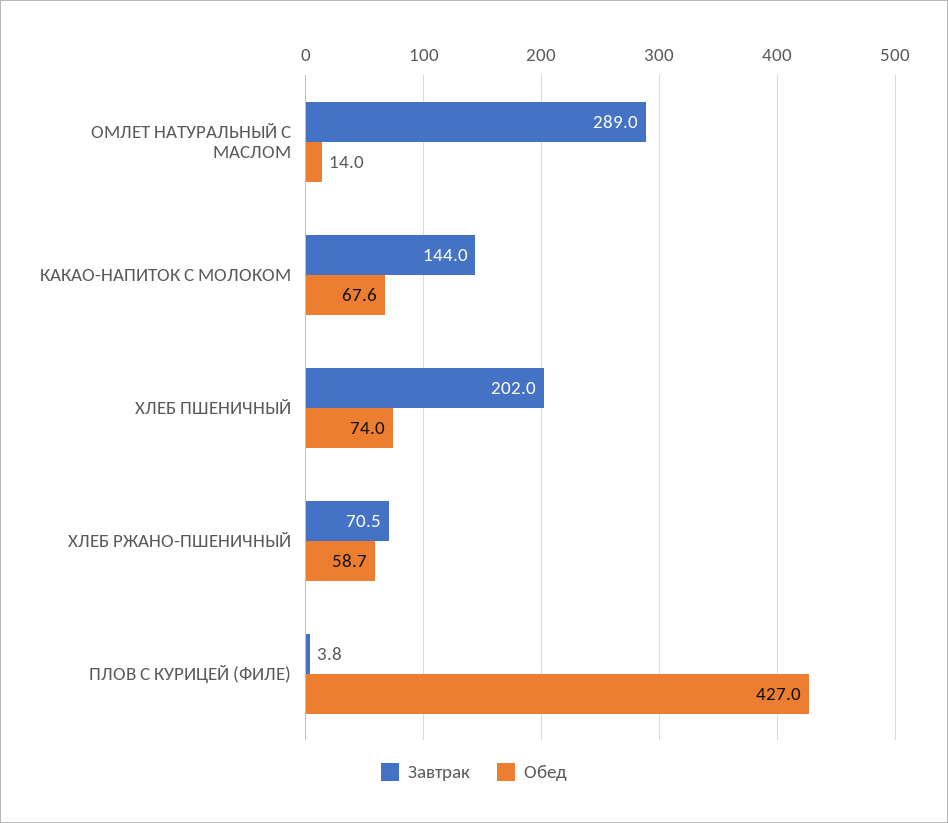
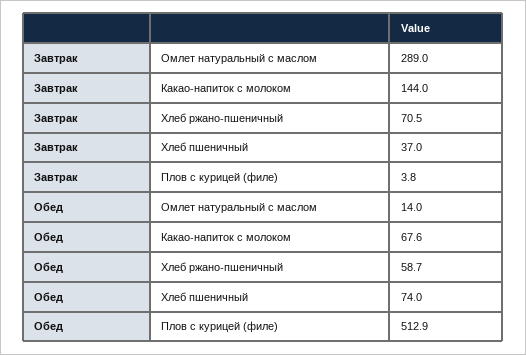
Завтрак, ХЛЕБ ПШЕНИЧНЫЙ: 202 -> 37
Обед, ПЛОВ С КУРИЦЕЙ (ФИЛЕ): 427 -> 512.9

